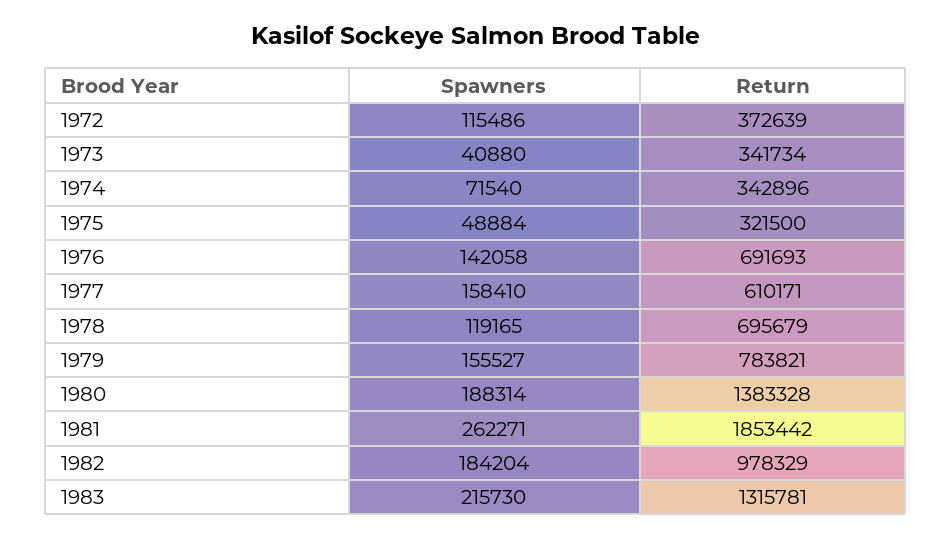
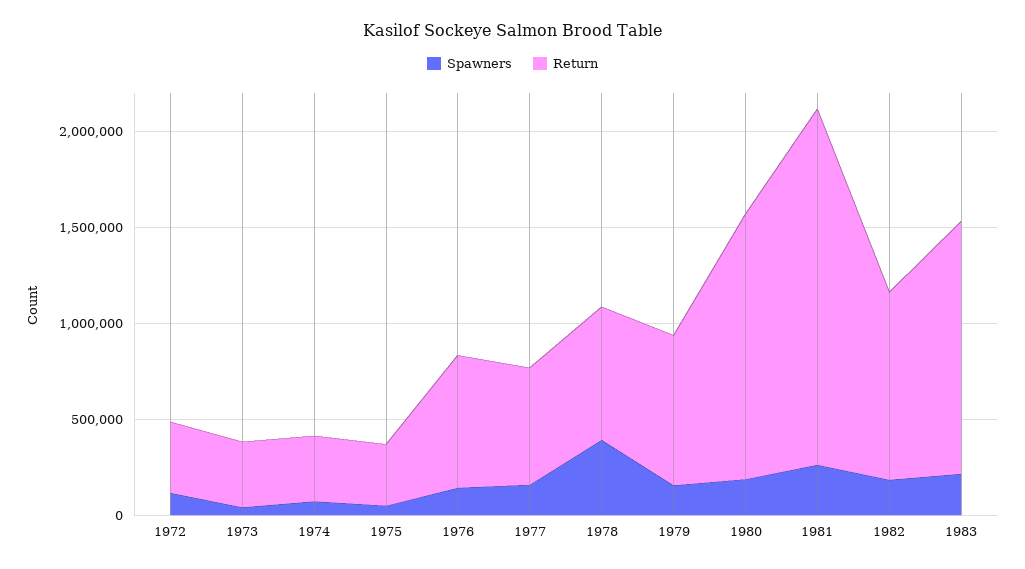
Spawners, 1978: 119165 -> 400000

